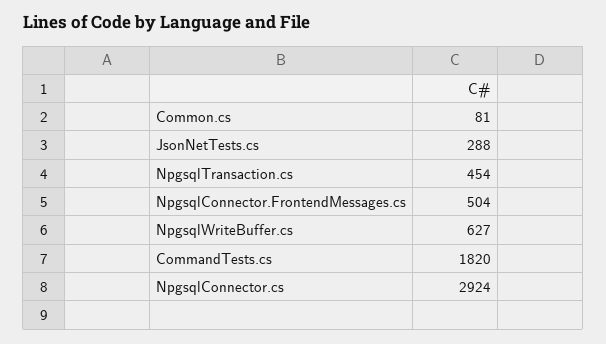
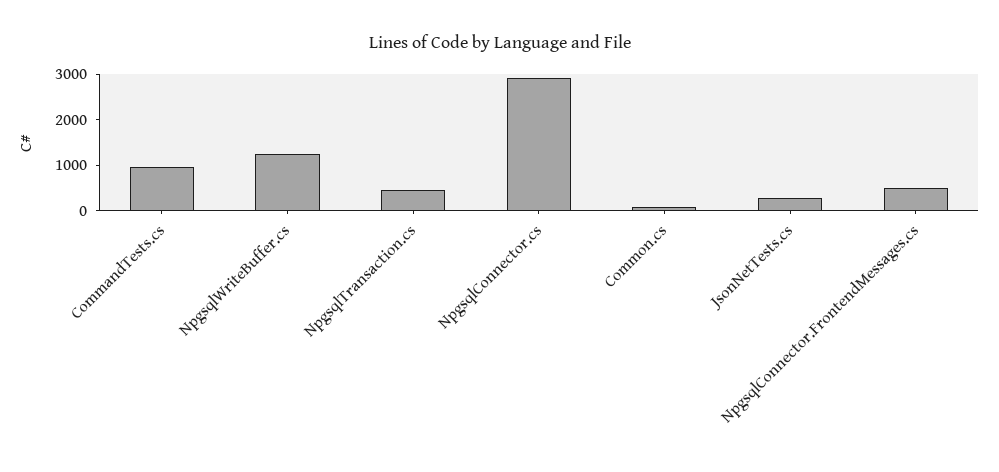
NpgsqlWriteBuffer.cs: 627 -> 1200
CommandTests.cs: 1820 -> 1000

